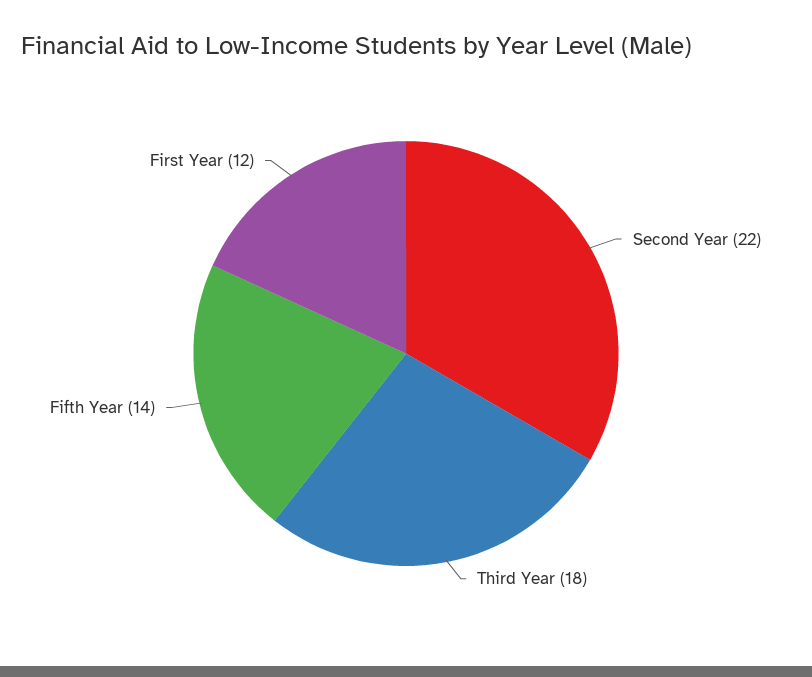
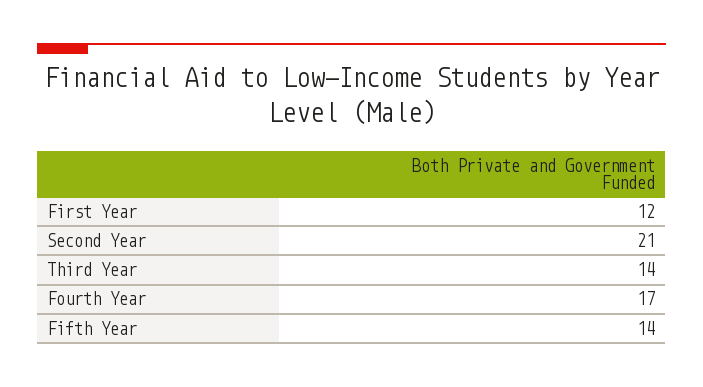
Second Year: 22 -> 21
Third Year: 18 -> 14
Fourth Year: none -> 17

